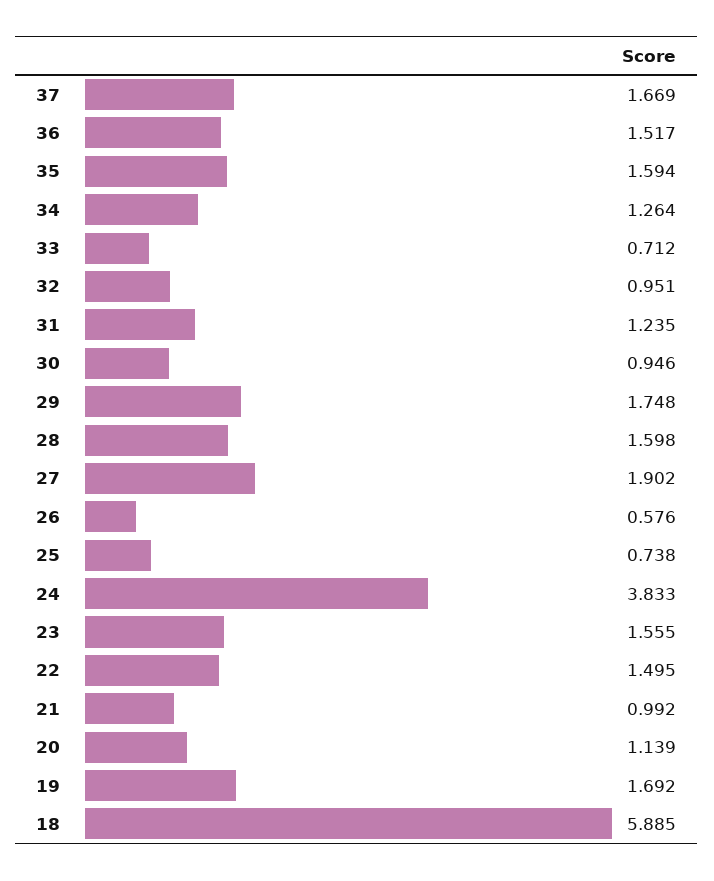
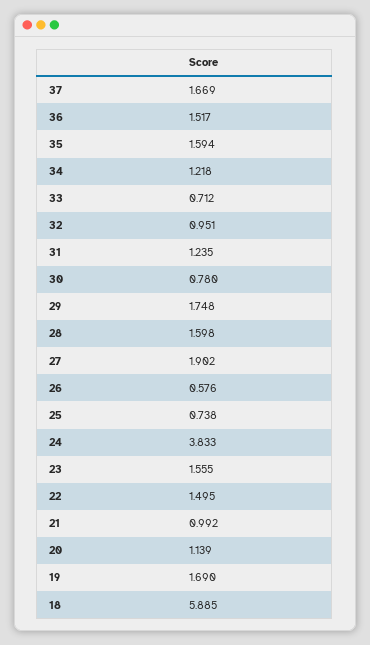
34: 1.264 -> 1.218
30: 0.946 -> 0.78
19: 1.692 -> 1.69

